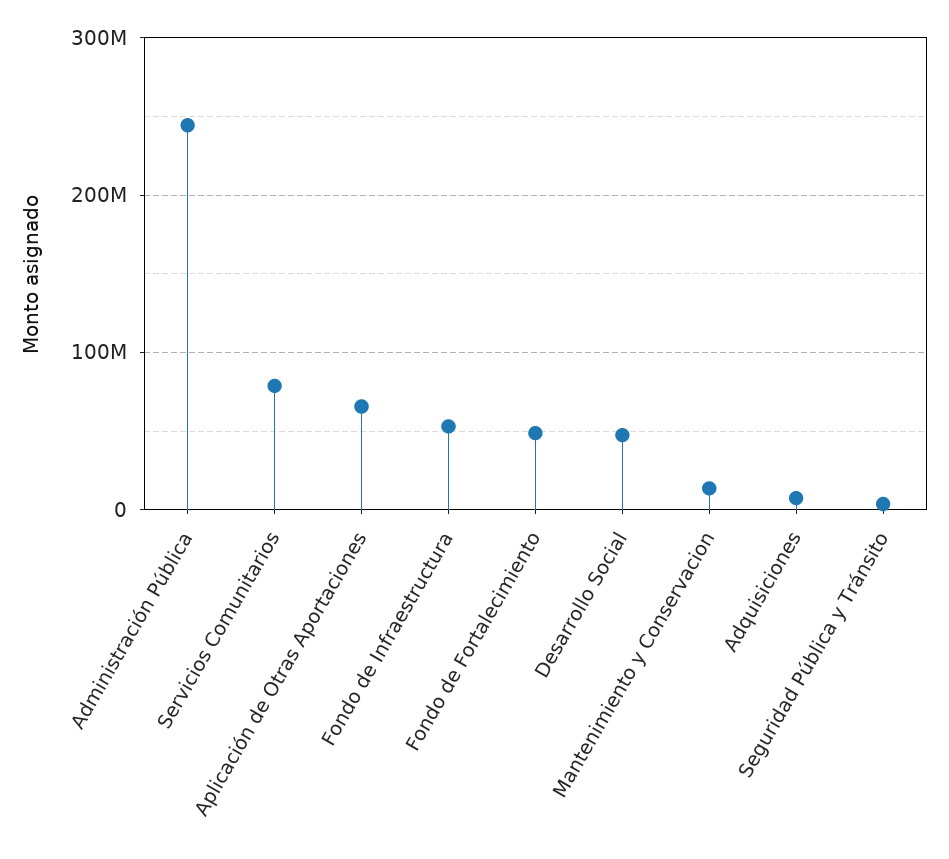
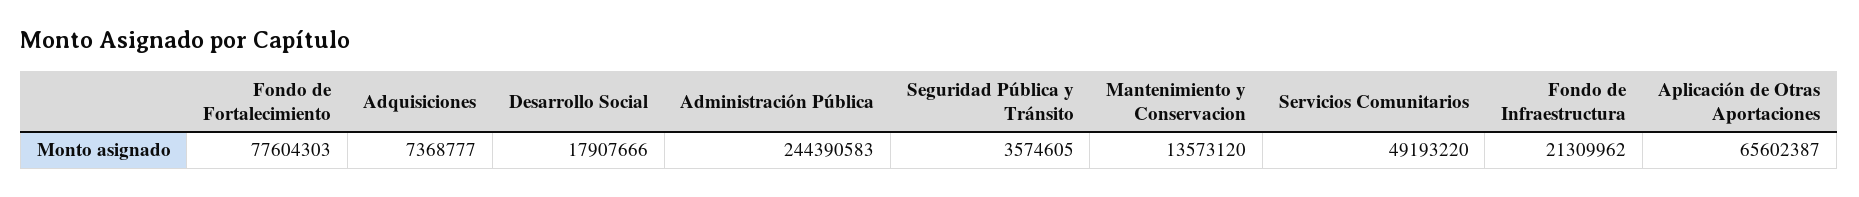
Servicios Comunitarios: 80000000 -> 49193220
Fondo de Infraestructura: 50000000 -> 21309962
Fondo de Fortalecimiento: 50000000 -> 77604303
Desarrollo Social: 50000000 -> 17907666

